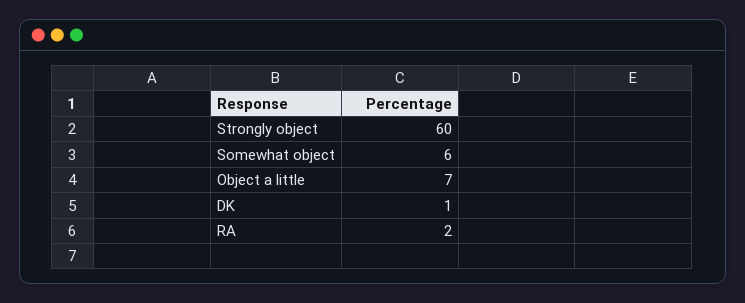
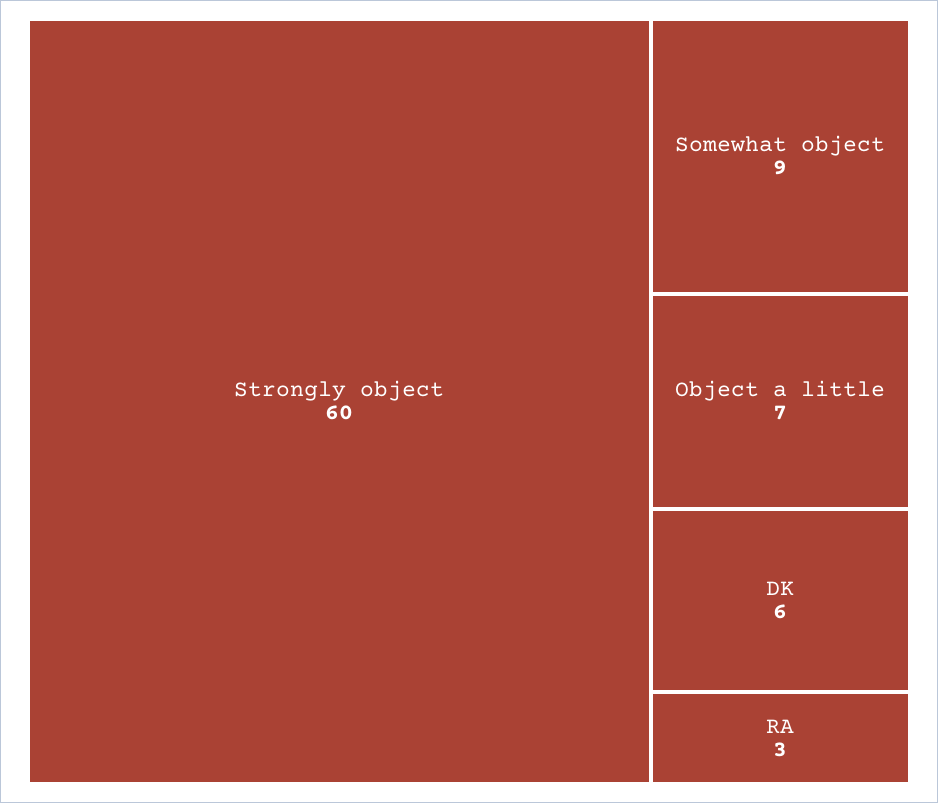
Somewhat object: 6 -> 9
DK: 1 -> 6
RA: 2 -> 3

